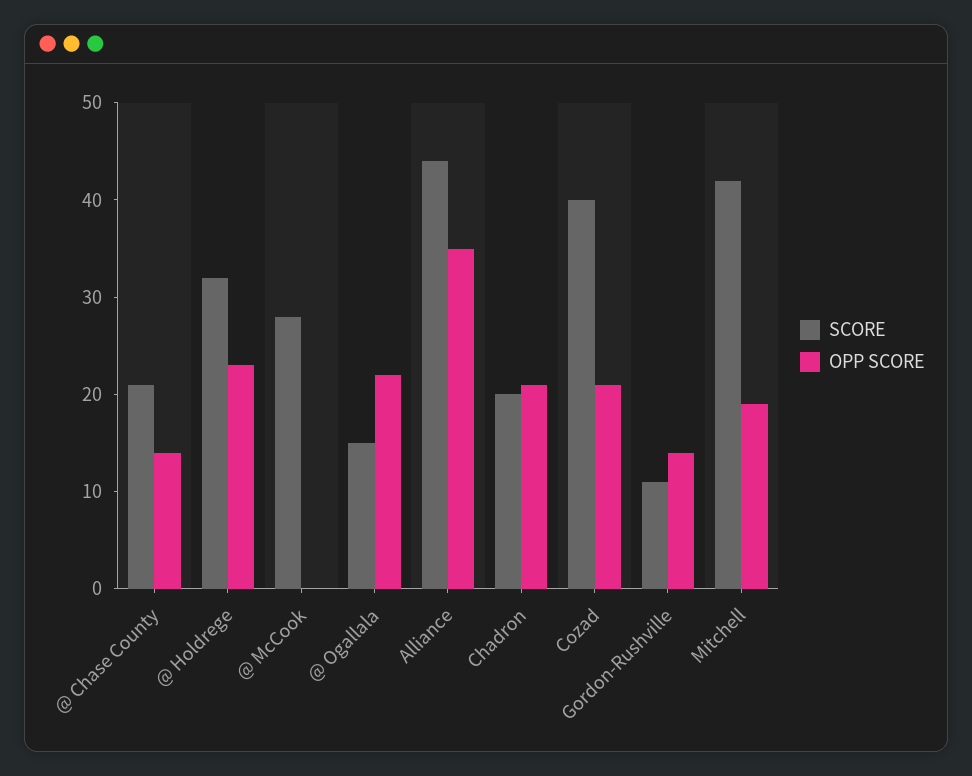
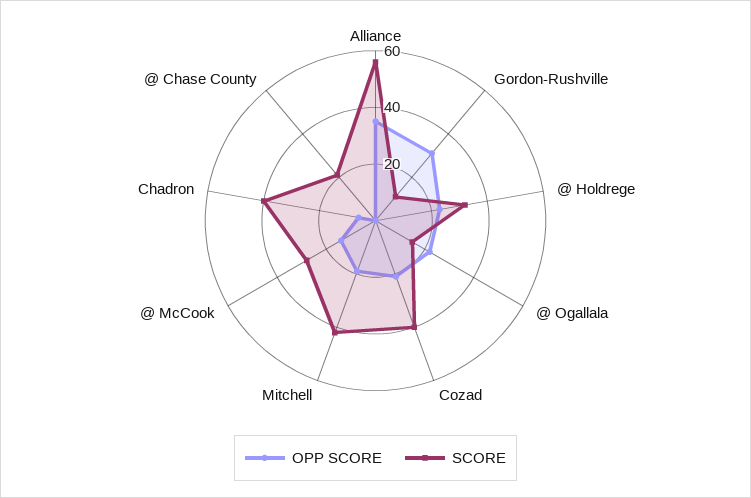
OPP SCORE, @ Chase County: 14 -> 0
OPP SCORE, @ McCook: 0 -> 15
SCORE, Alliance: 44 -> 55
SCORE, Chadron: 20 -> 40
OPP SCORE, Chadron: 21 -> 5
OPP SCORE, Gordon-Rushville: 14 -> 30

